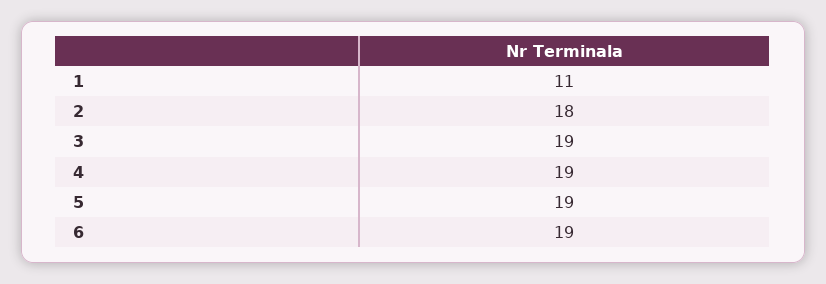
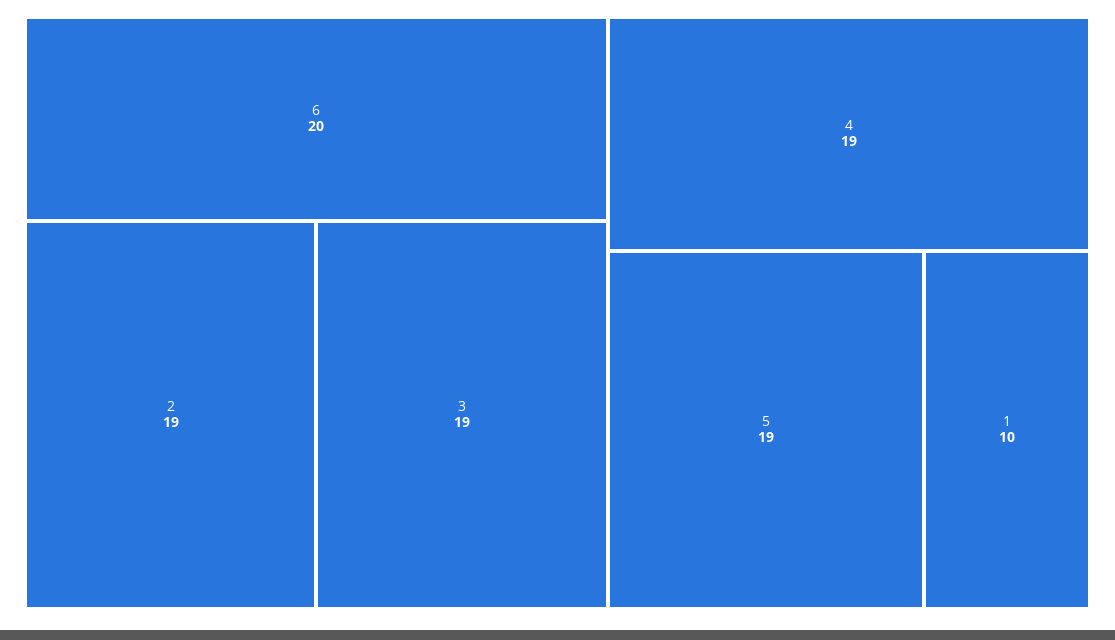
1: 11 -> 10
2: 18 -> 19
6: 19 -> 20

